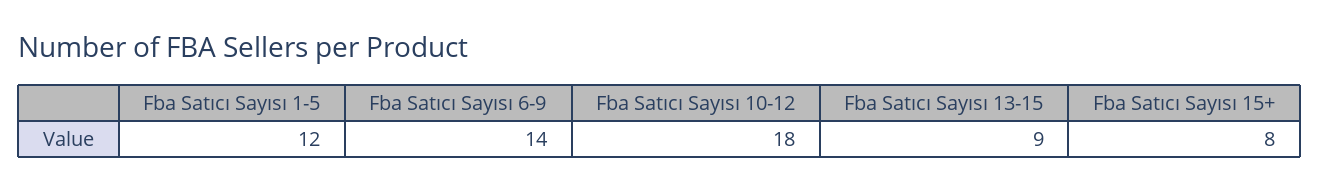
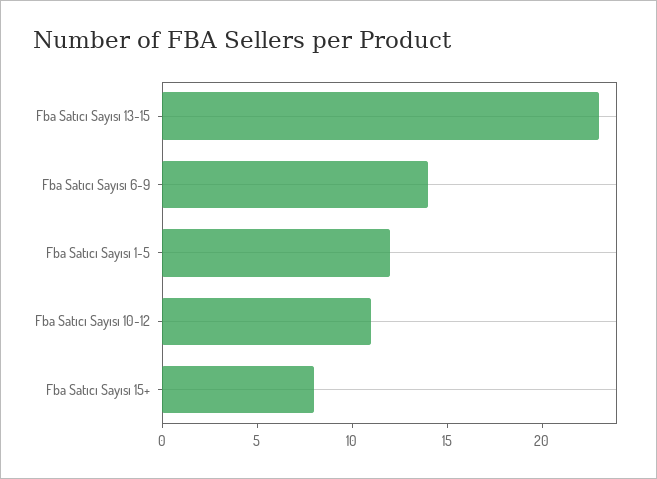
Fba Satıcı Sayısı 10-12: 18 -> 11
Fba Satıcı Sayısı 13-15: 9 -> 23

